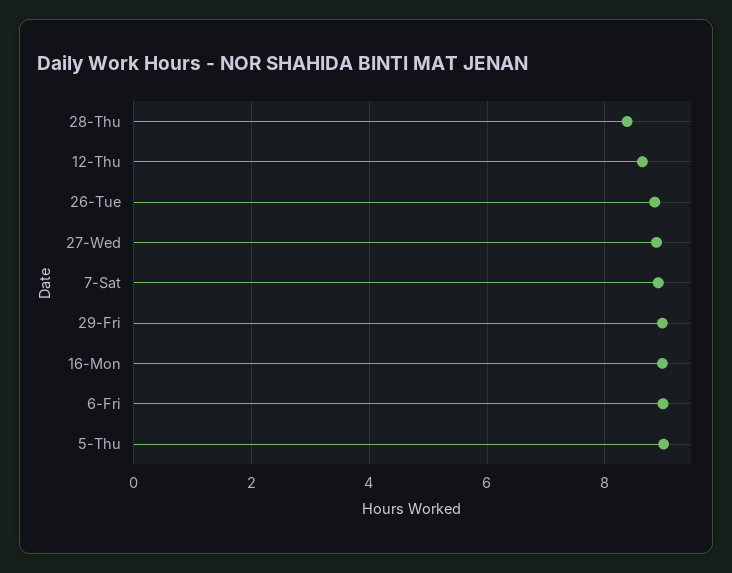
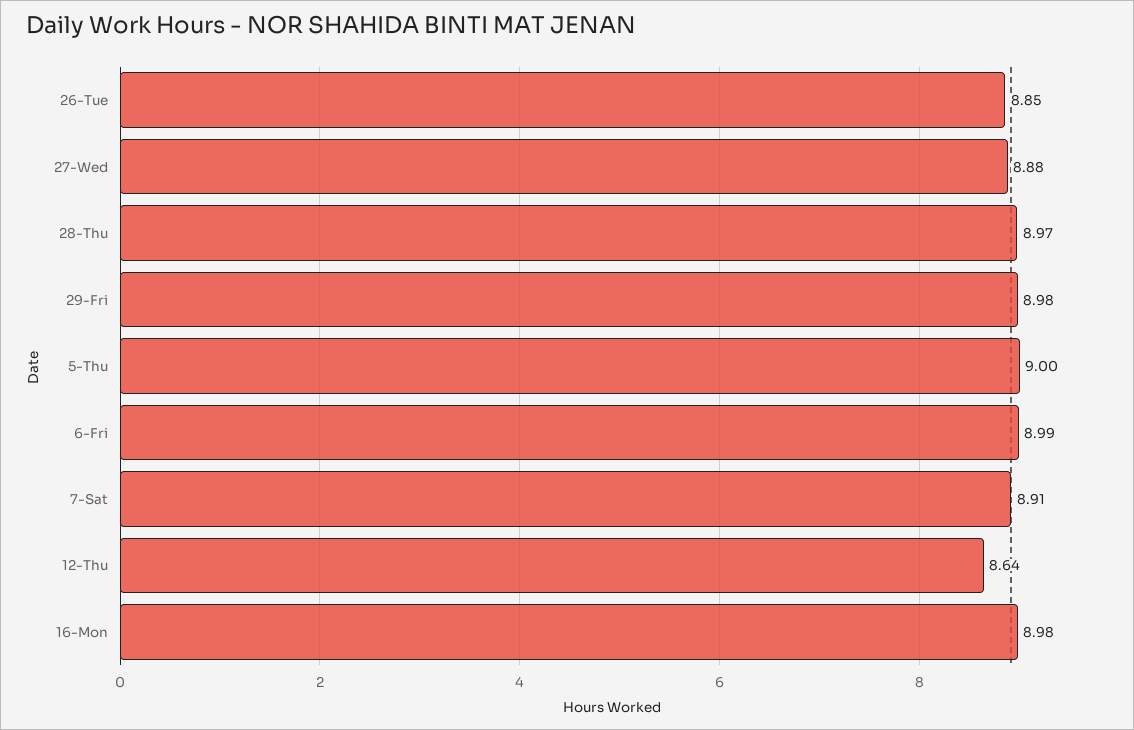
28-Thu: 8.4 -> 8.97

